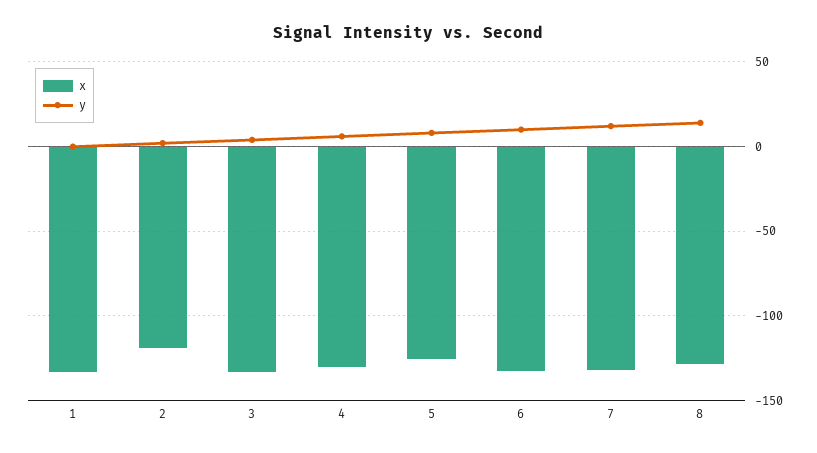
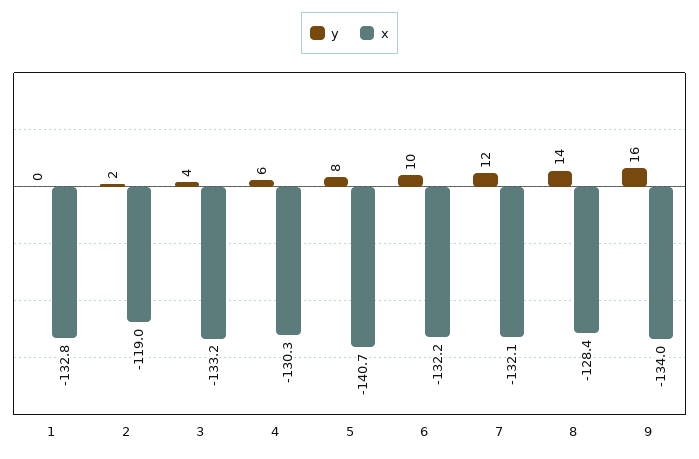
x, 5: -125 -> -140.7
y, 9: none -> 16
x, 9: none -> -134

